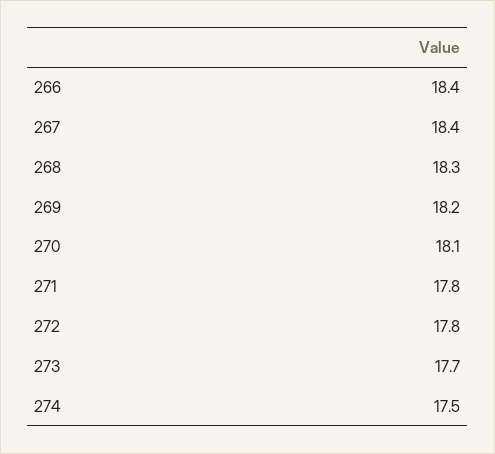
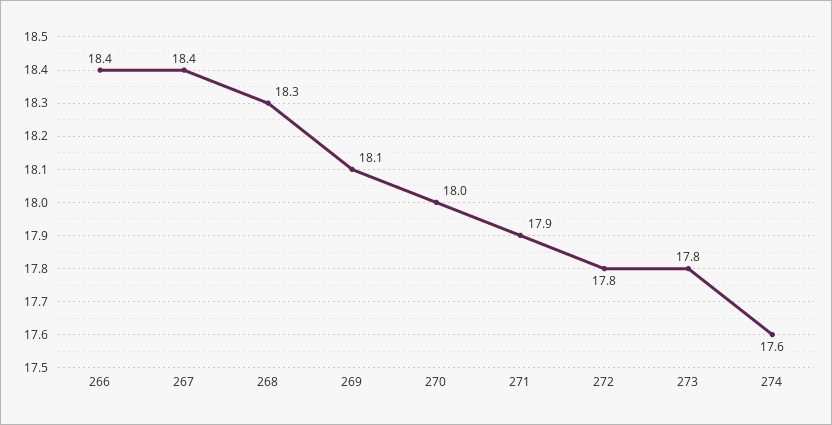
269: 18.2 -> 18.1
270: 18.1 -> 18
271: 17.8 -> 17.9
273: 17.7 -> 17.8
274: 17.5 -> 17.6

